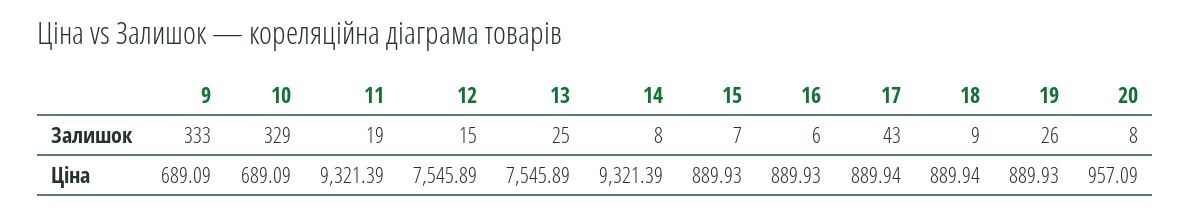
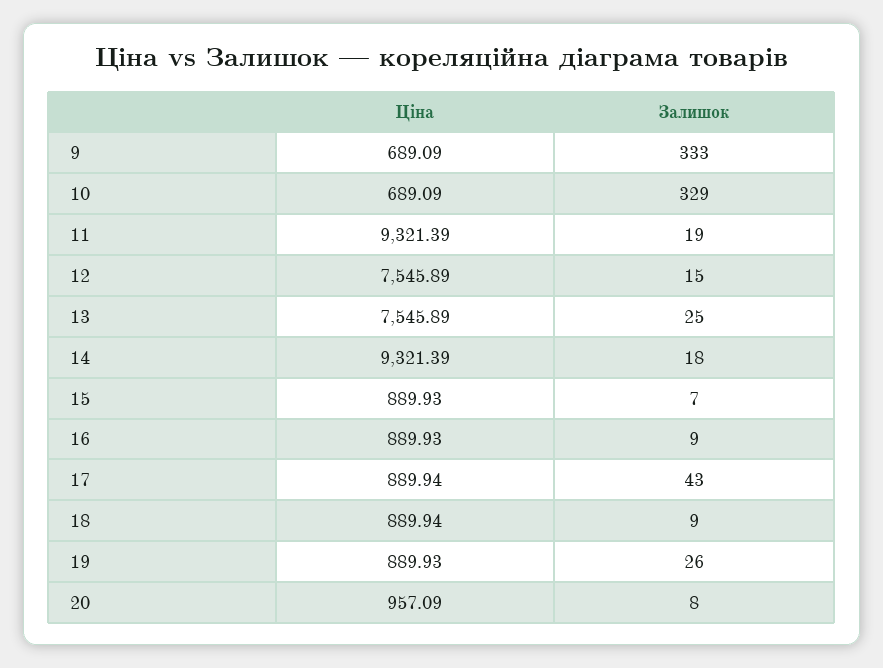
14, Залишок: 8 -> 18
16, Залишок: 6 -> 9

